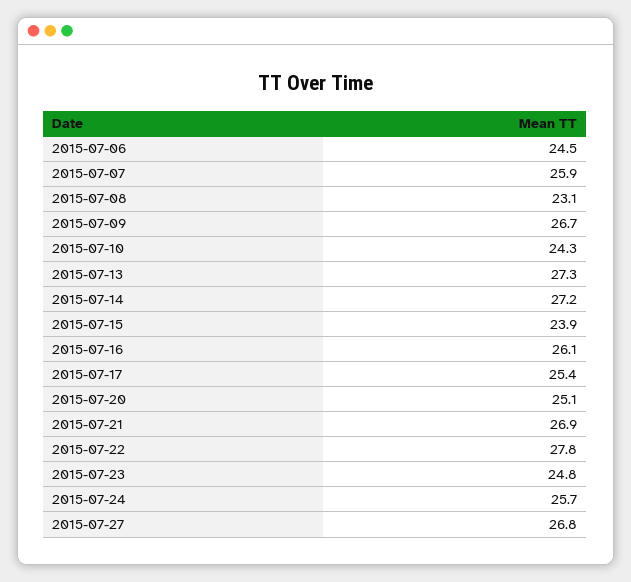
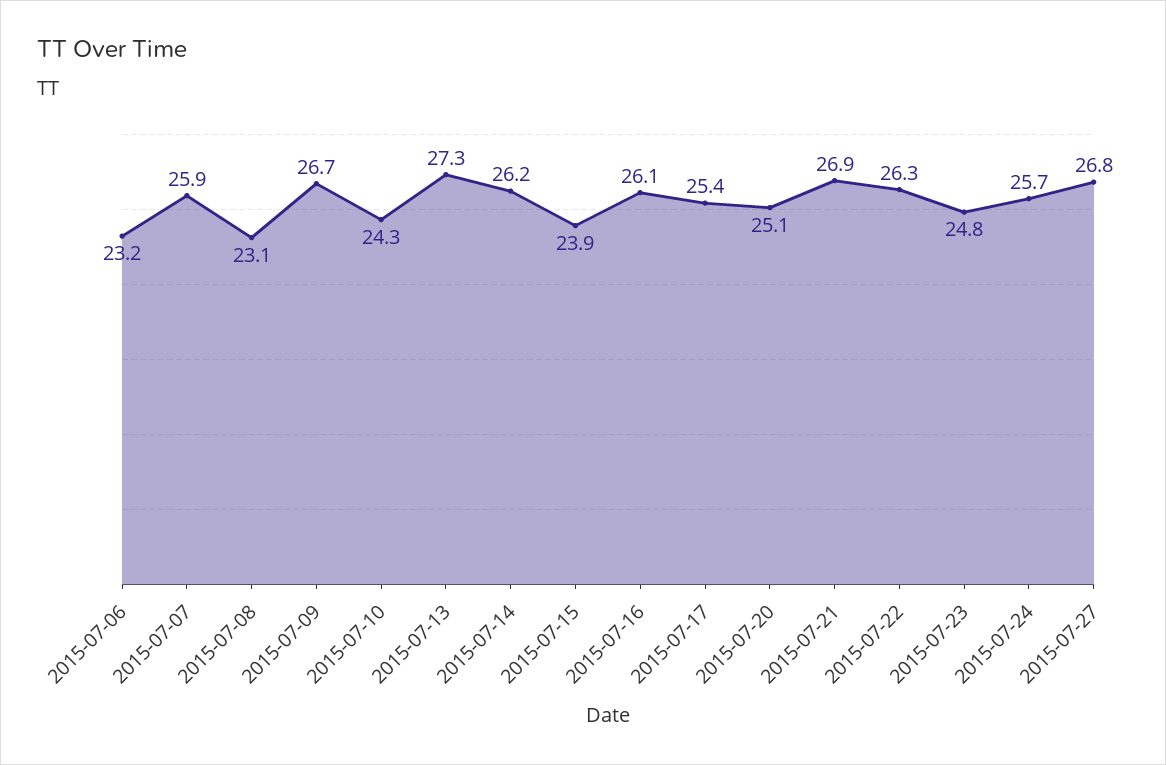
2015-07-06: 24.5 -> 23.2
2015-07-14: 27.2 -> 26.2
2015-07-22: 27.8 -> 26.3

